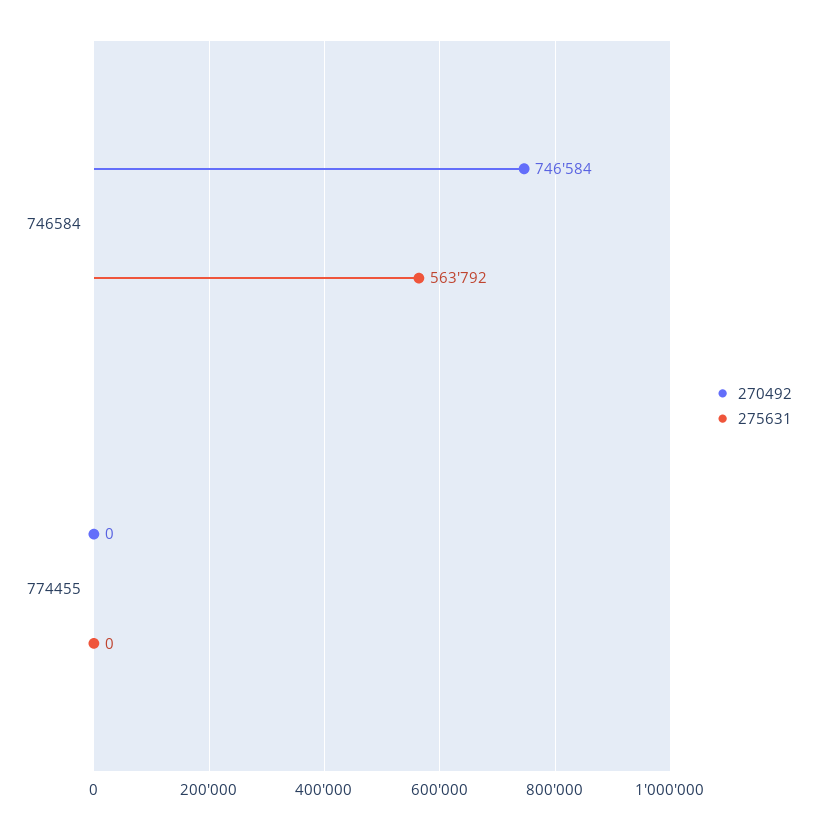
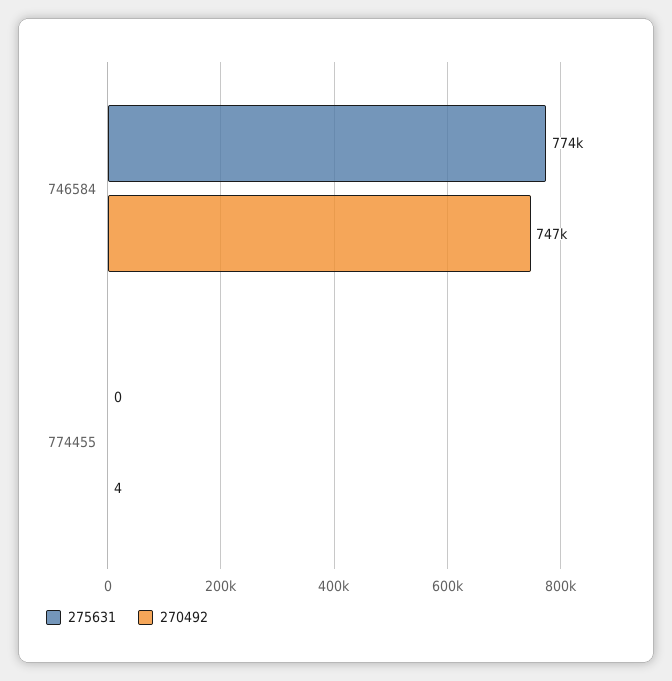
275631, 746584: 563792 -> 774000
270492, 774455: 0 -> 4

